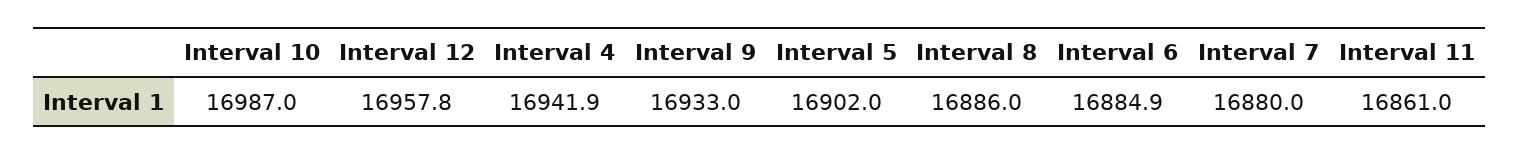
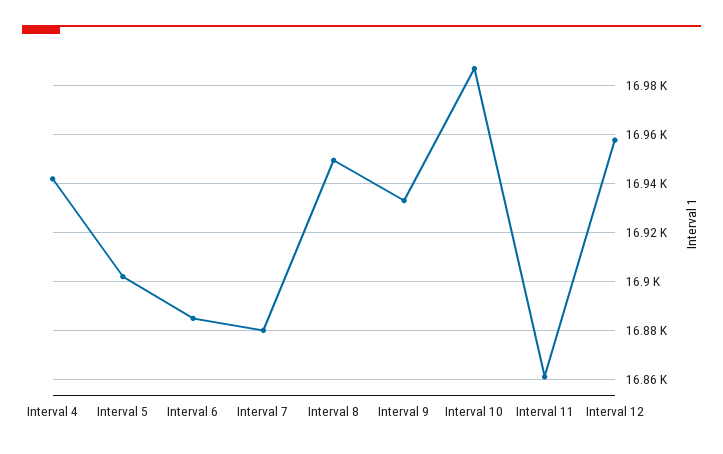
Interval 8: 16886 -> 16950

